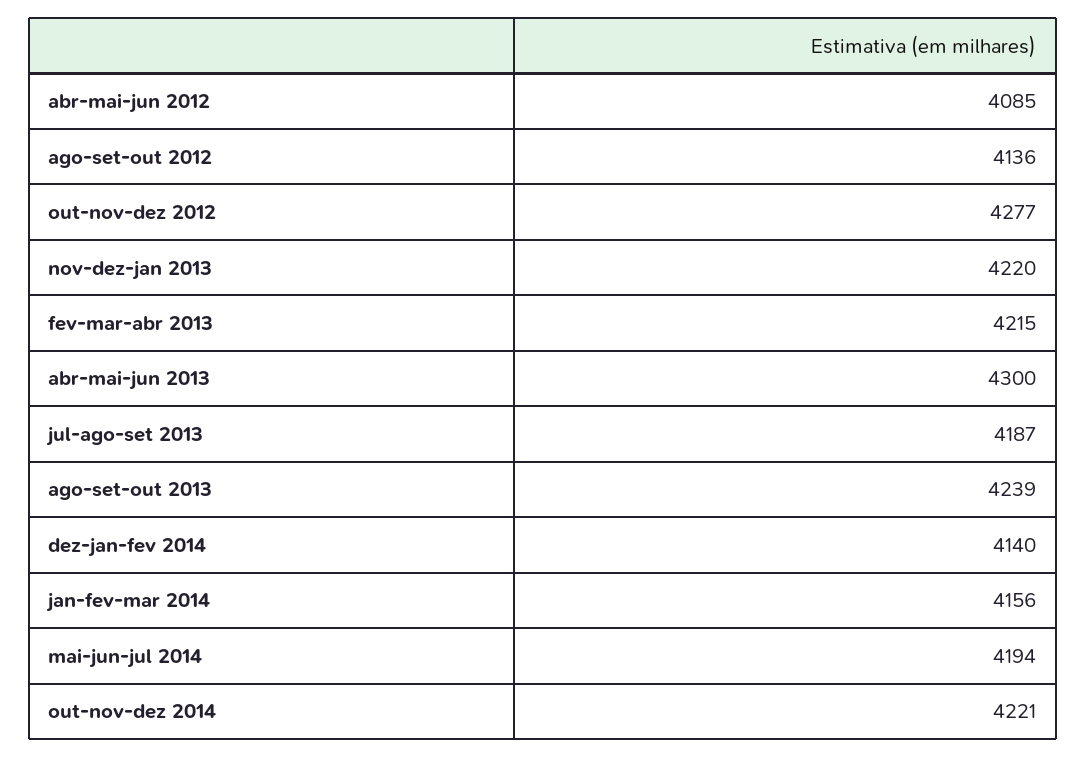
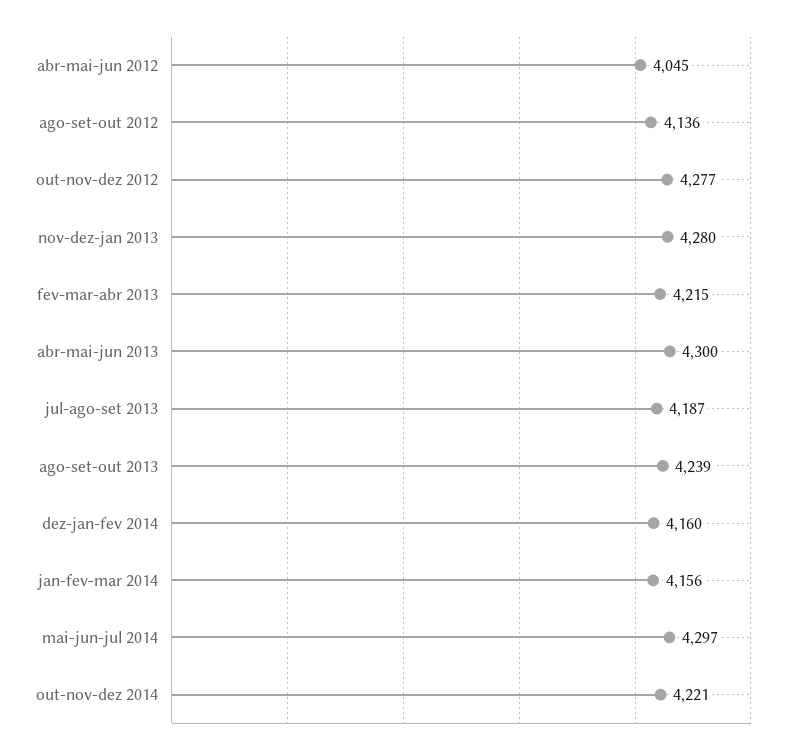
abr-mai-jun 2012: 4085 -> 4045
nov-dez-jan 2013: 4220 -> 4280
dez-jan-fev 2014: 4140 -> 4160
mai-jun-jul 2014: 4194 -> 4297

